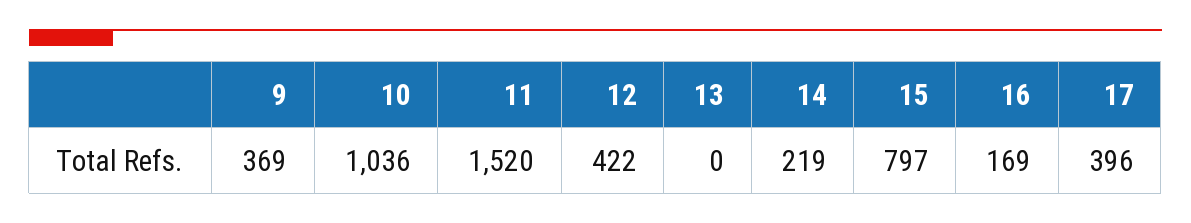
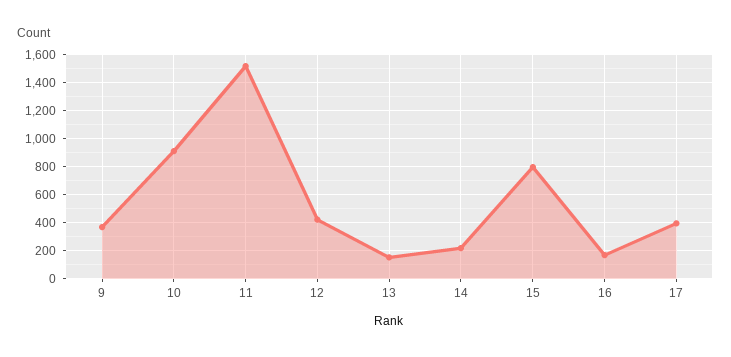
10: 1036 -> 900
13: 0 -> 150

